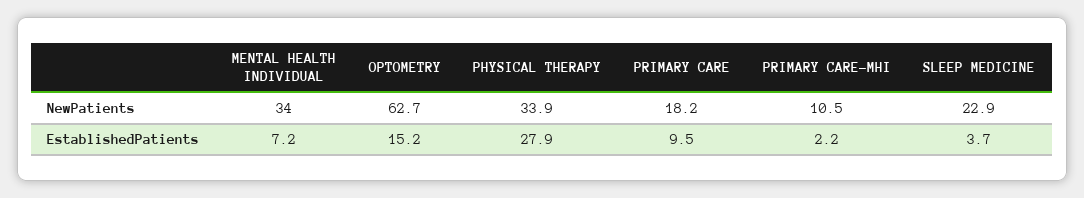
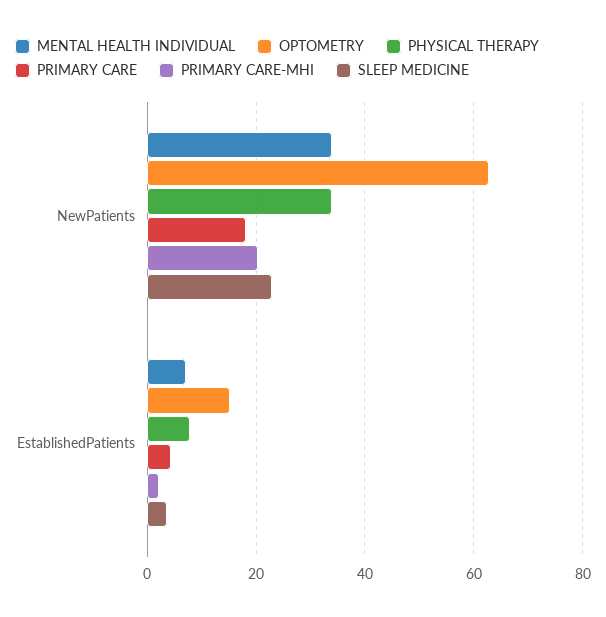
PRIMARY CARE-MHI, NewPatients: 10.5 -> 20
PHYSICAL THERAPY, EstablishedPatients: 27.9 -> 8
PRIMARY CARE, EstablishedPatients: 9.5 -> 4

